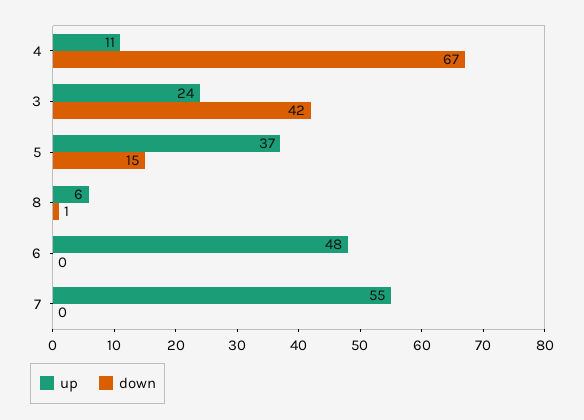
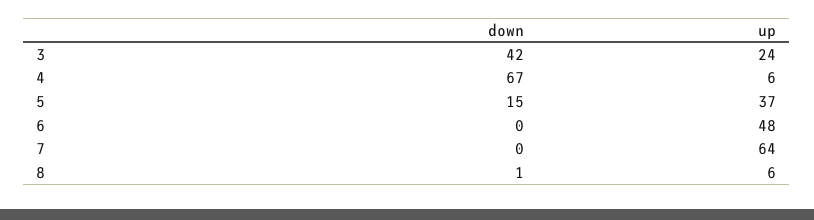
up, 4: 11 -> 6
up, 7: 55 -> 64

